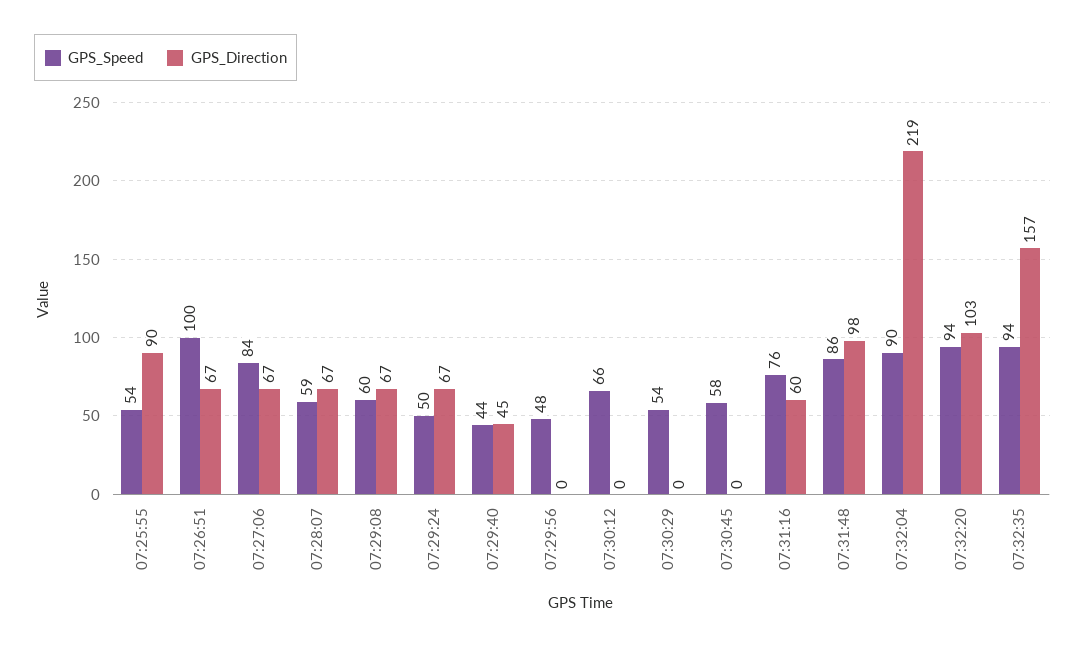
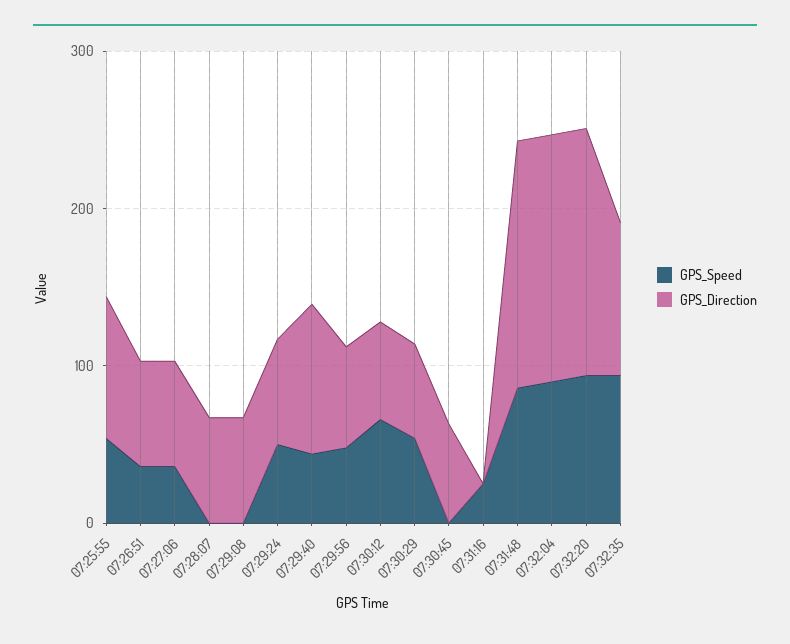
GPS_Speed, 07:26:51: 100 -> 40
GPS_Speed, 07:27:06: 84 -> 40
GPS_Speed, 07:28:07: 59 -> 0
GPS_Speed, 07:29:08: 60 -> 0
GPS_Direction, 07:29:40: 45 -> 100
GPS_Direction, 07:29:56: 0 -> 60
GPS_Direction, 07:30:12: 0 -> 60
GPS_Direction, 07:30:29: 0 -> 60
GPS_Speed, 07:30:45: 58 -> 0
GPS_Direction, 07:30:45: 0 -> 60
GPS_Speed, 07:31:16: 76 -> 20
GPS_Direction, 07:31:16: 60 -> 0
GPS_Direction, 07:31:48: 98 -> 160
GPS_Direction, 07:32:04: 219 -> 160
GPS_Direction, 07:32:20: 103 -> 160
GPS_Direction, 07:32:35: 157 -> 100

